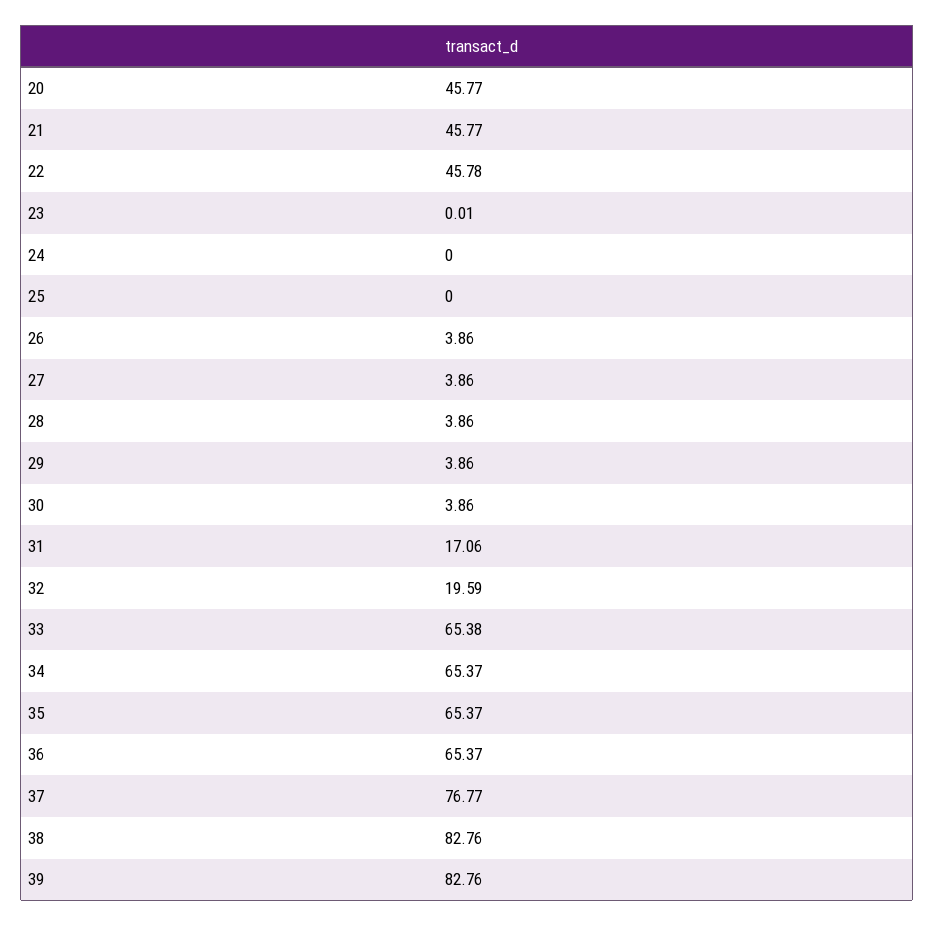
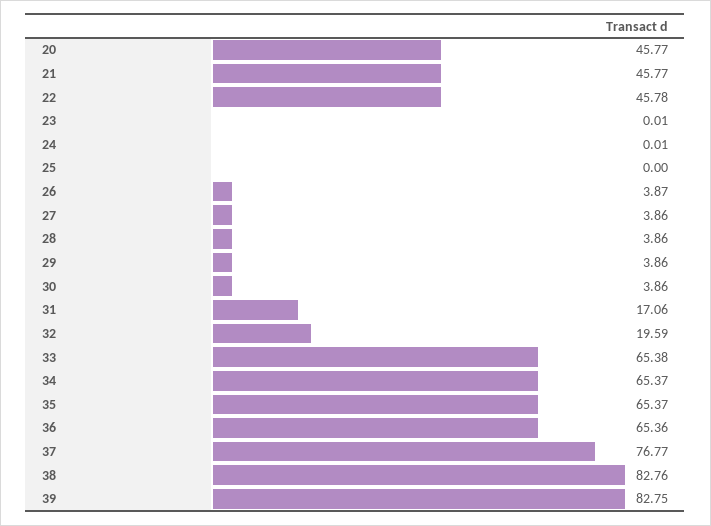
24: 0 -> 0.01
26: 3.86 -> 3.87
36: 65.37 -> 65.36
39: 82.76 -> 82.75

